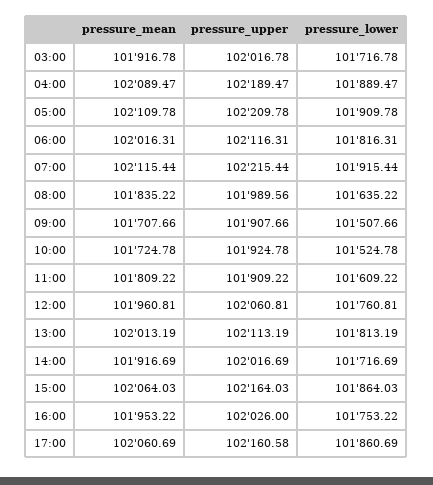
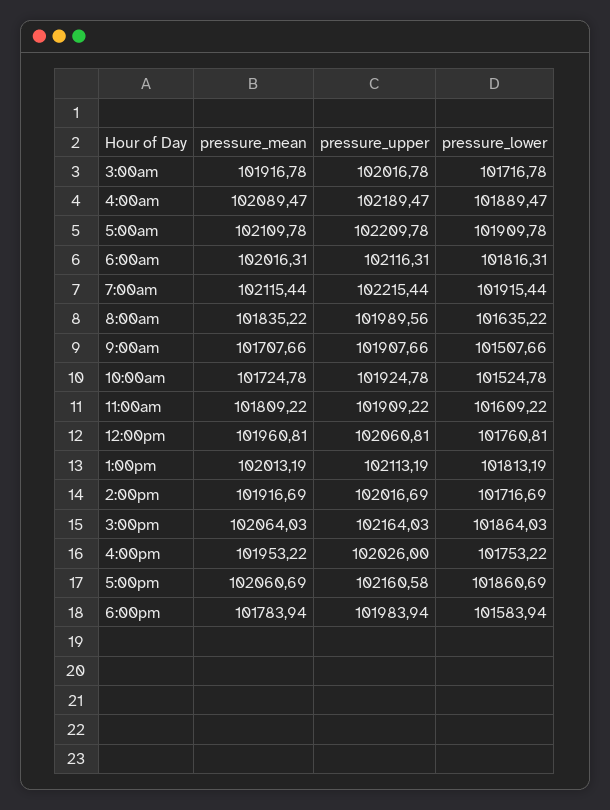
pressure_mean, 6:00pm: none -> 101783.94
pressure_upper, 6:00pm: none -> 101983.94
pressure_lower, 6:00pm: none -> 101583.94

